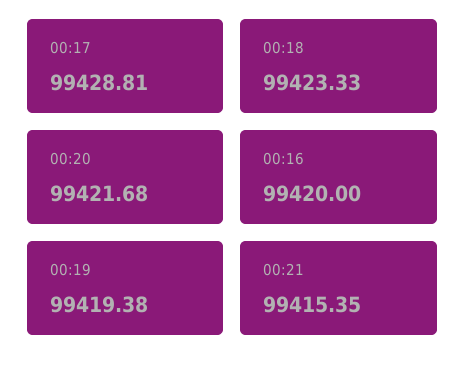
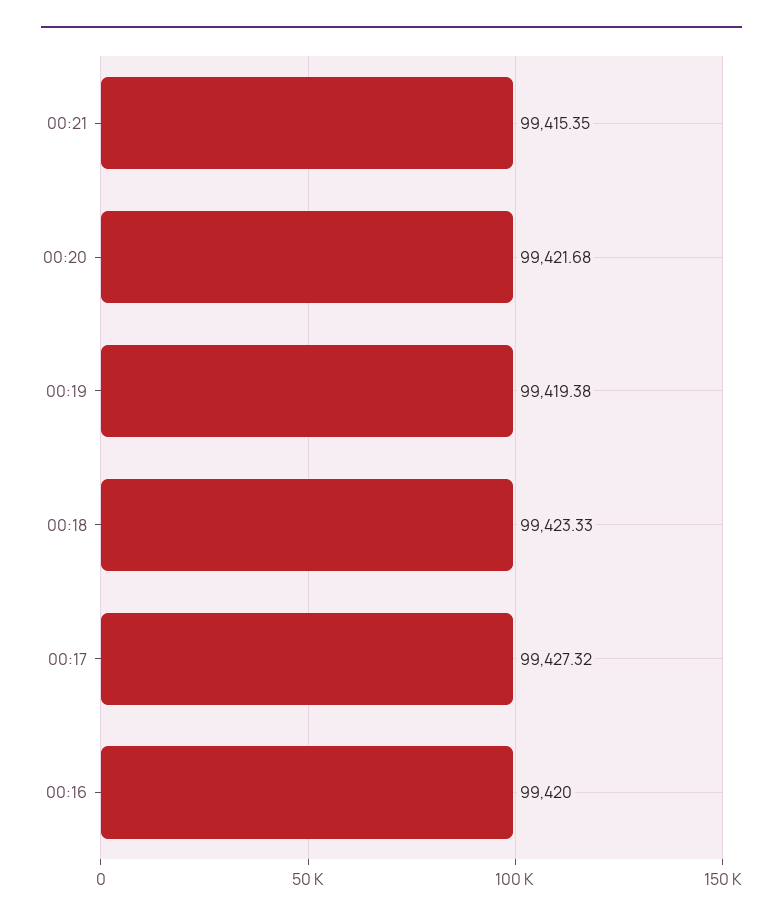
00:17: 99428.81 -> 99427.32

